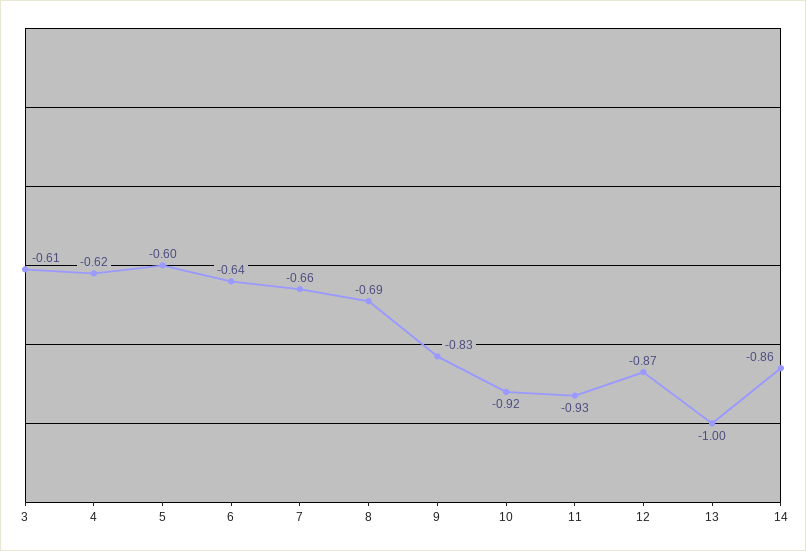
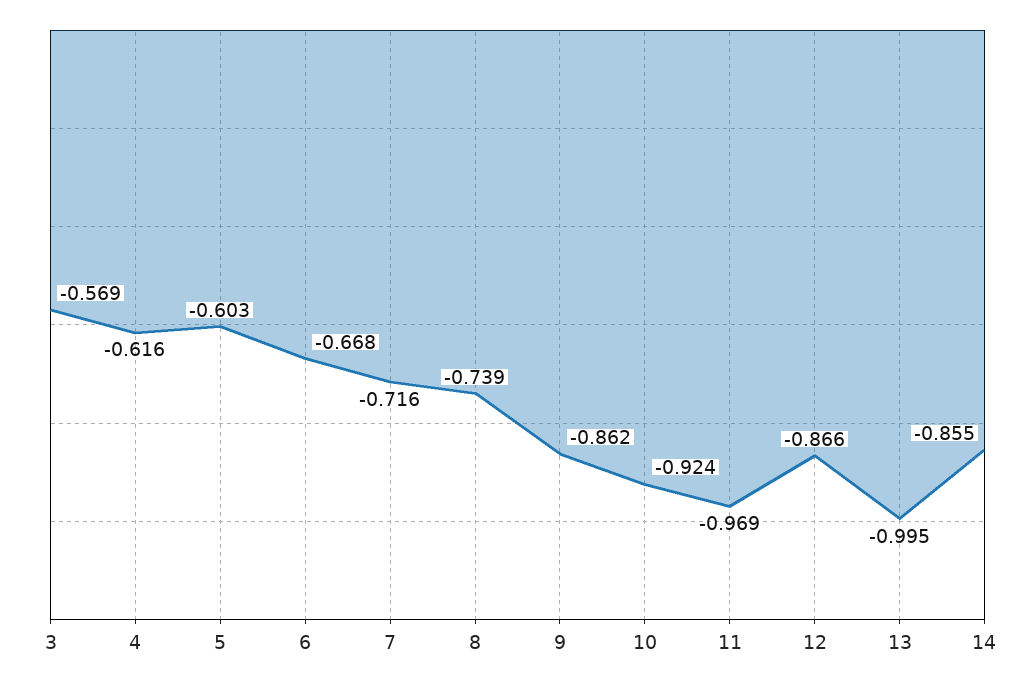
3: -0.61 -> -0.569
6: -0.64 -> -0.668
7: -0.66 -> -0.716
8: -0.69 -> -0.739
9: -0.83 -> -0.862
11: -0.93 -> -0.969

